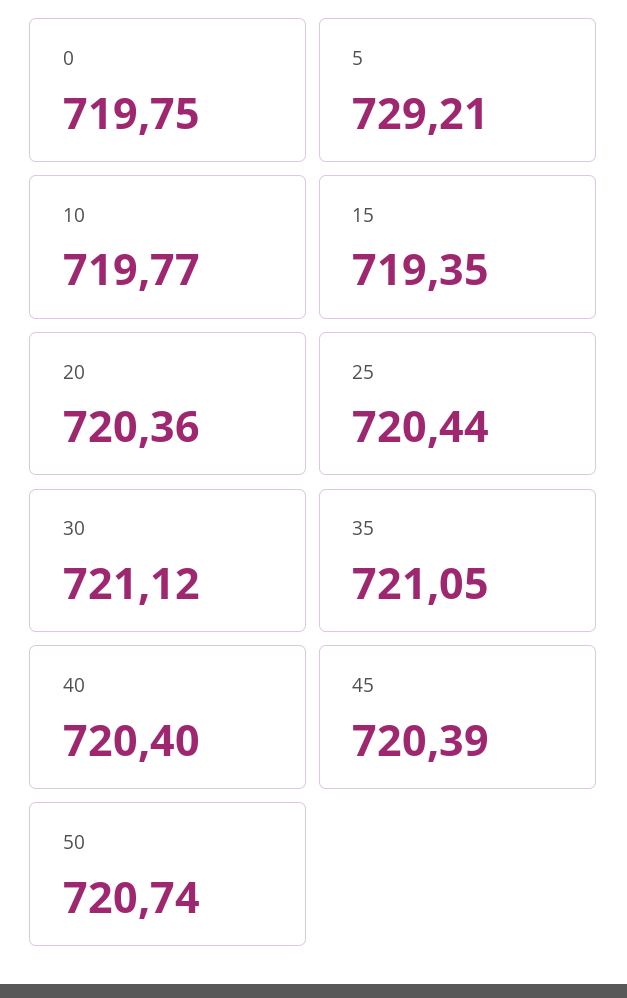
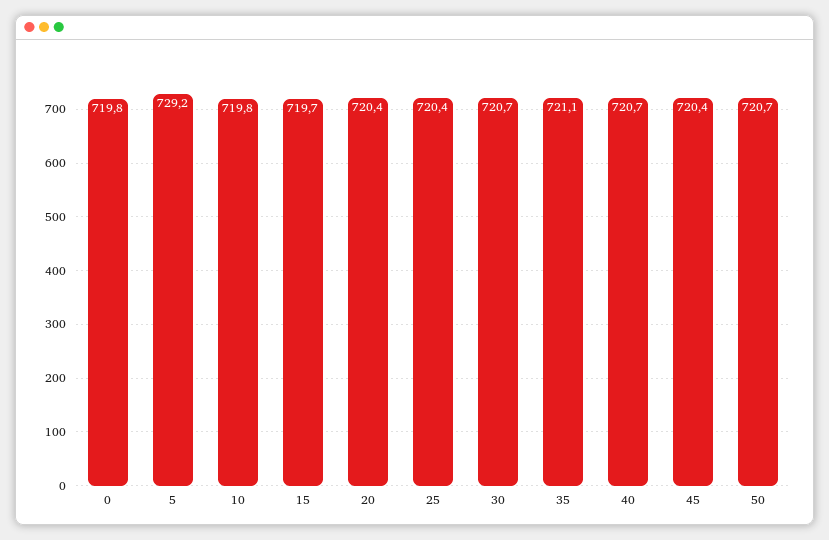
15: 719.35 -> 719.7
30: 721.12 -> 720.7
40: 720.4 -> 720.7

